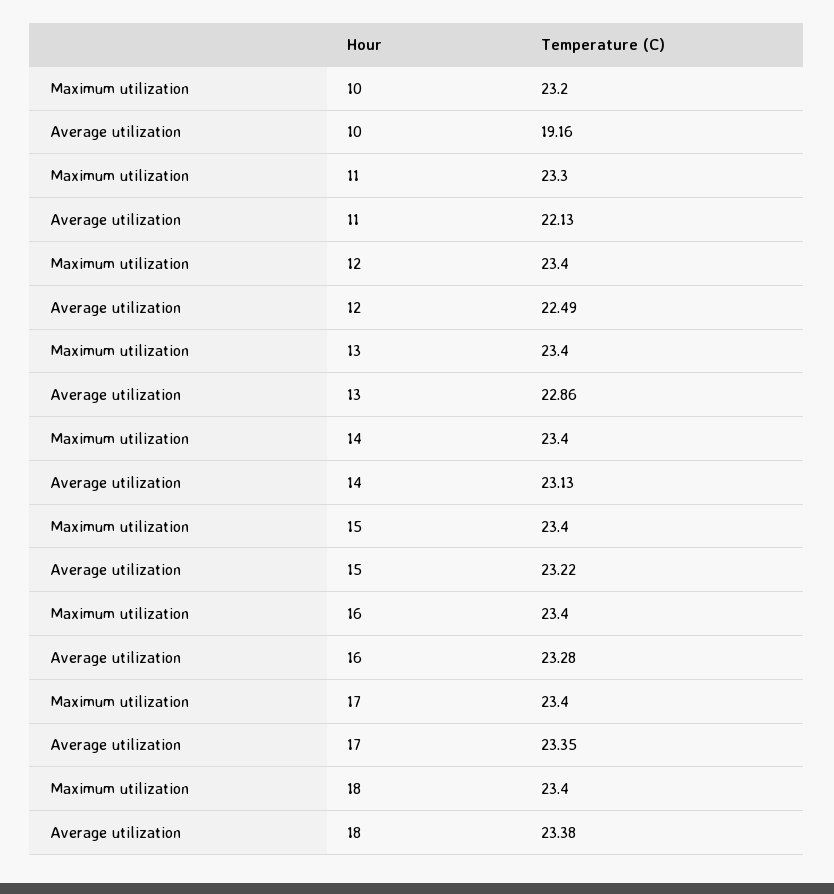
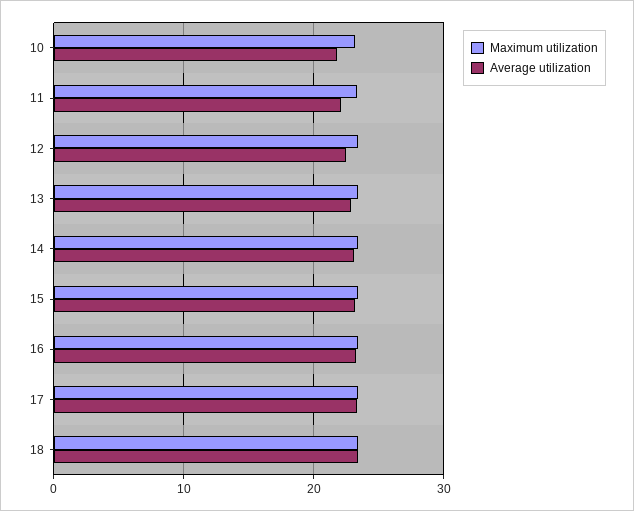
Average utilization, 10: 19.16 -> 22

